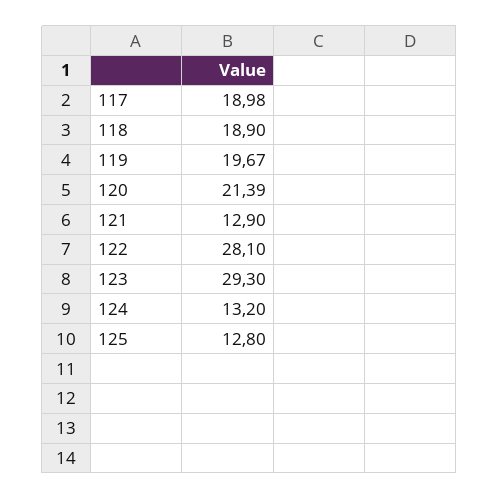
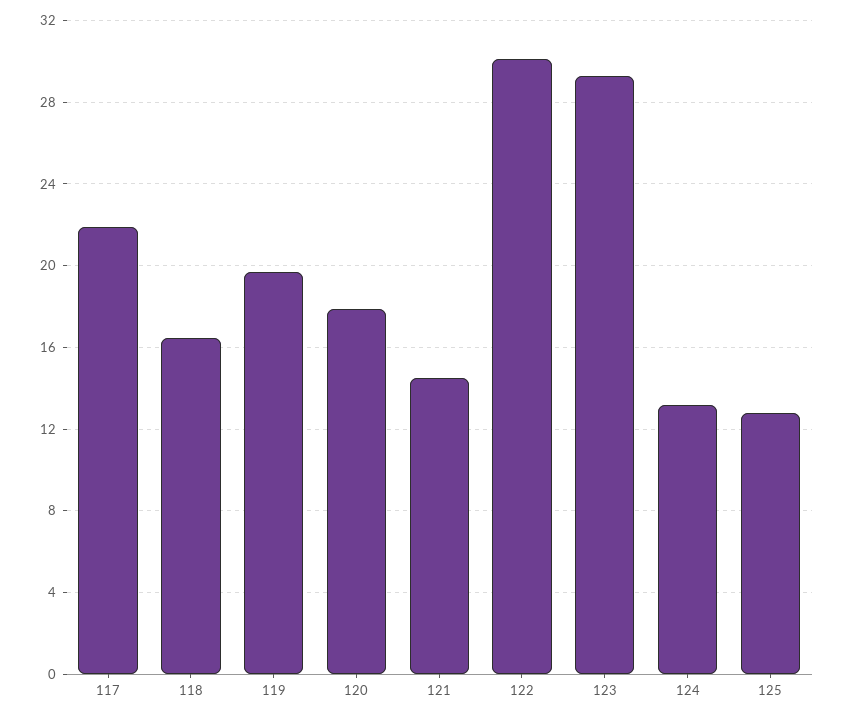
117: 18.98 -> 22
118: 18.9 -> 16.5
120: 21.39 -> 18
121: 12.9 -> 14.5
122: 28.1 -> 30

